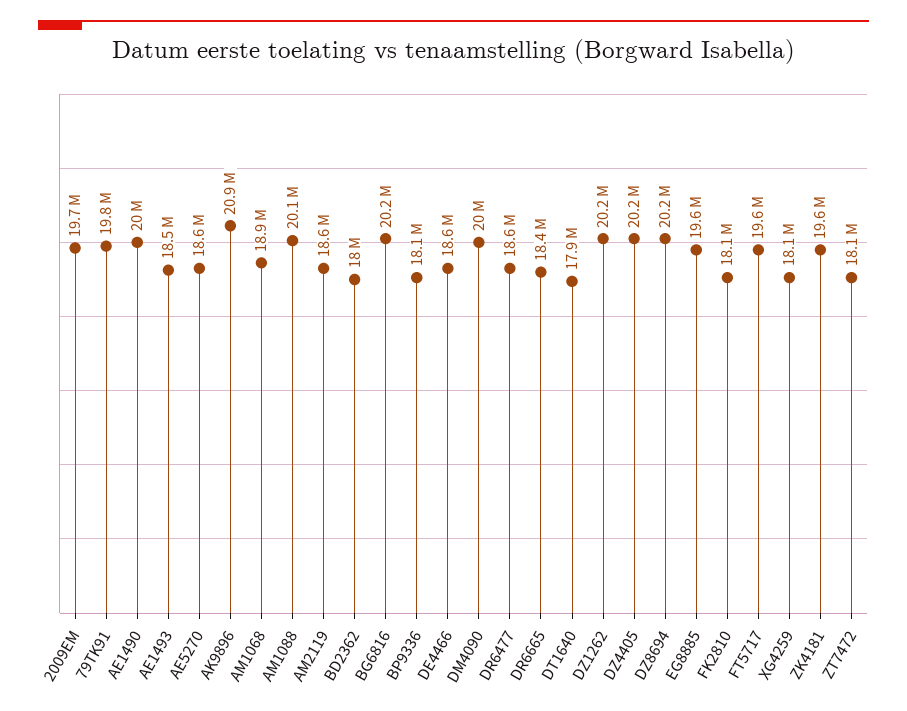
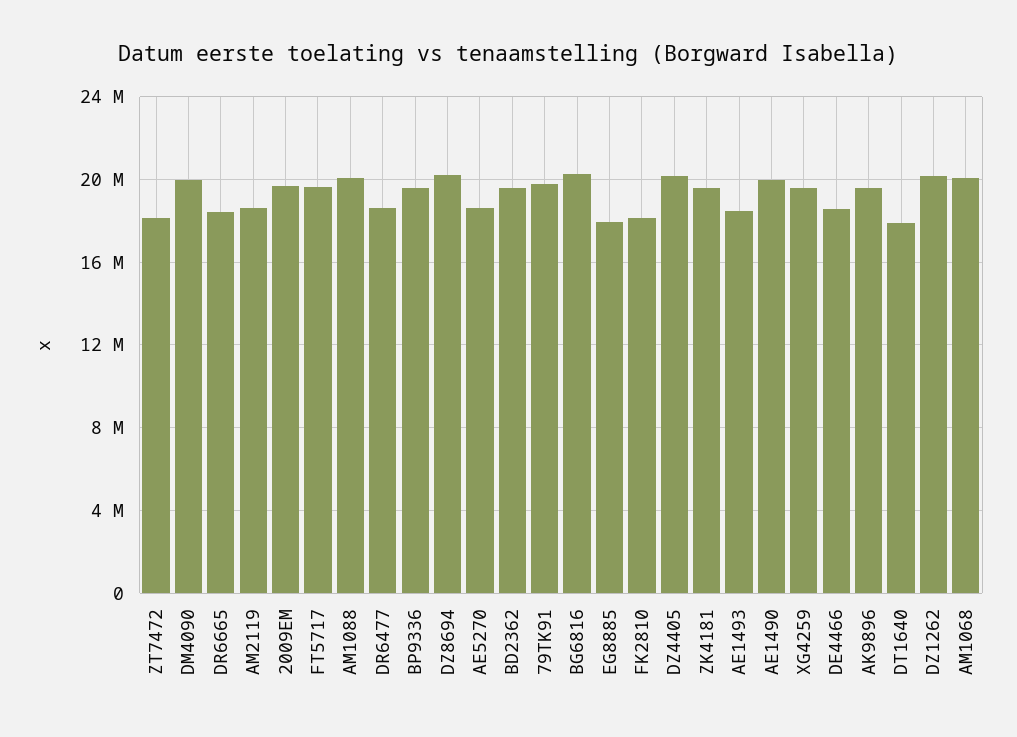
AK9896: 20900000 -> 19500000
AM1068: 18900000 -> 20000000
BD2362: 18000000 -> 19500000
BP9336: 18100000 -> 19500000
EG8885: 19600000 -> 18000000
XG4259: 18100000 -> 19500000

